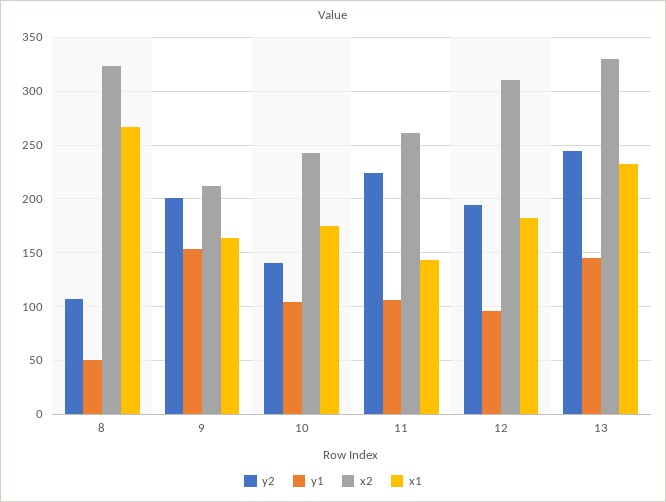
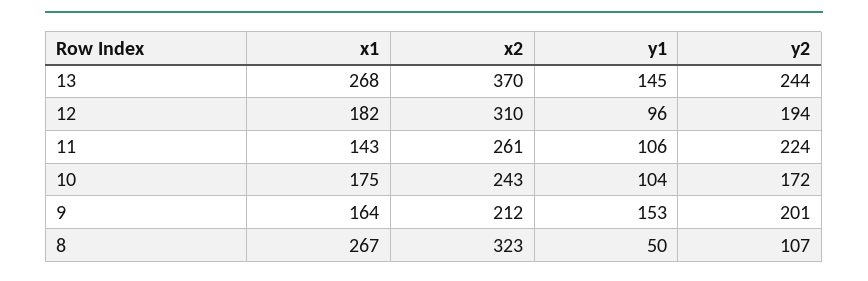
y2, 10: 140 -> 172
x2, 13: 330 -> 370
x1, 13: 230 -> 268

